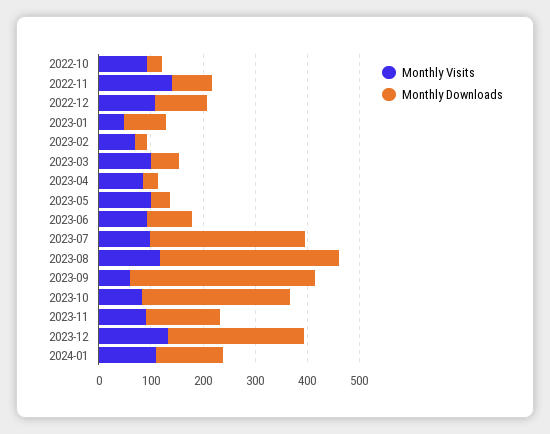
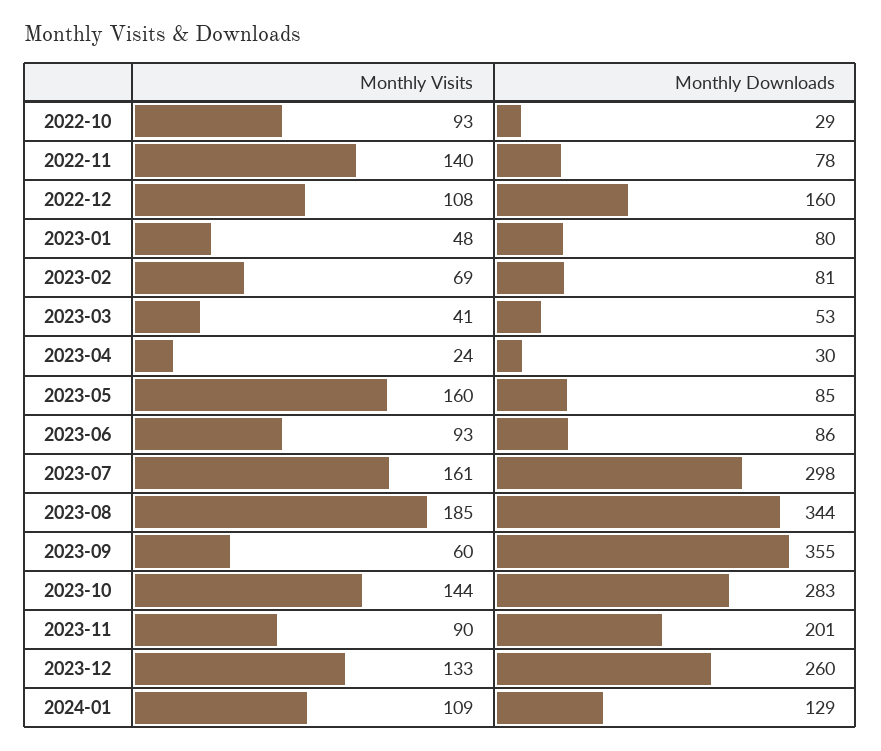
Monthly Downloads, 2022-12: 100 -> 160
Monthly Downloads, 2023-02: 20 -> 81
Monthly Visits, 2023-03: 100 -> 41
Monthly Visits, 2023-04: 80 -> 24
Monthly Visits, 2023-05: 100 -> 160
Monthly Downloads, 2023-05: 40 -> 85
Monthly Visits, 2023-07: 100 -> 161
Monthly Visits, 2023-08: 120 -> 185
Monthly Visits, 2023-10: 80 -> 144
Monthly Downloads, 2023-11: 140 -> 201

